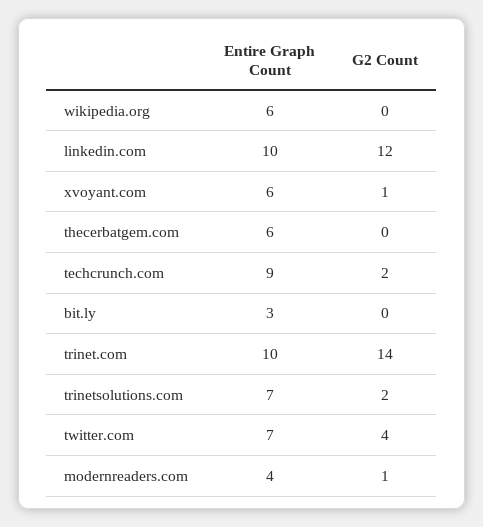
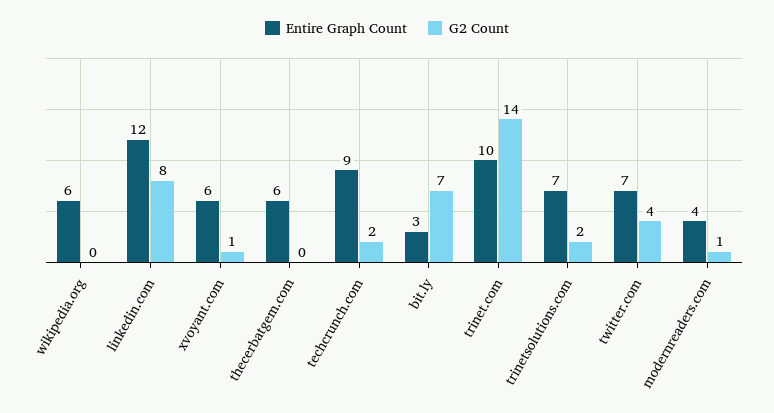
Entire Graph Count, linkedin.com: 10 -> 12
G2 Count, linkedin.com: 12 -> 8
G2 Count, bit.ly: 0 -> 7

